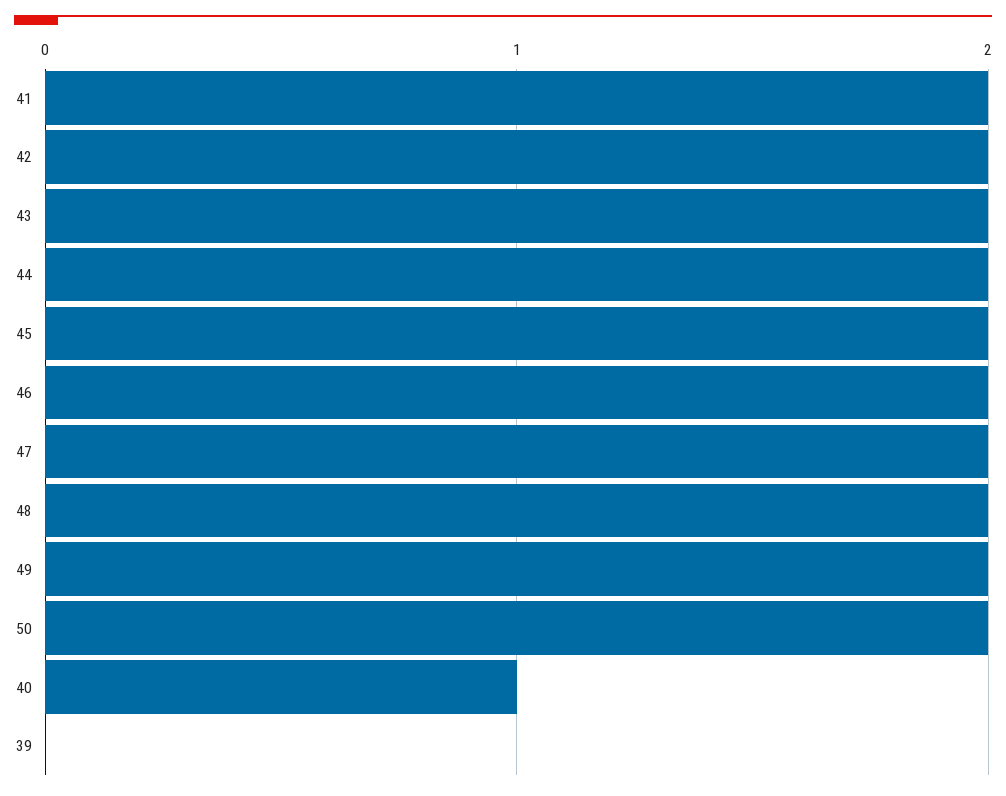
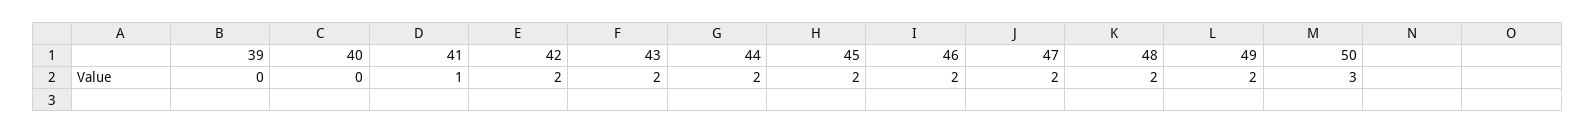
41: 2 -> 1
50: 2 -> 3
40: 1 -> 0

